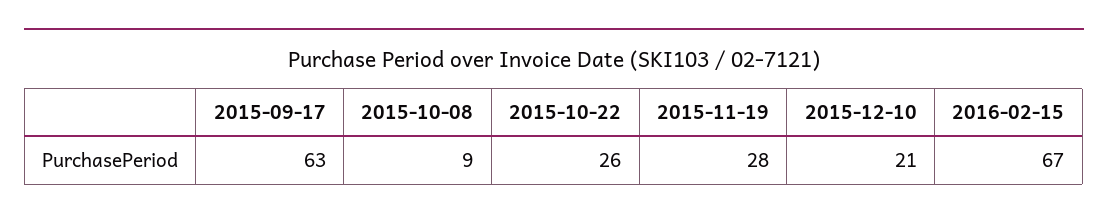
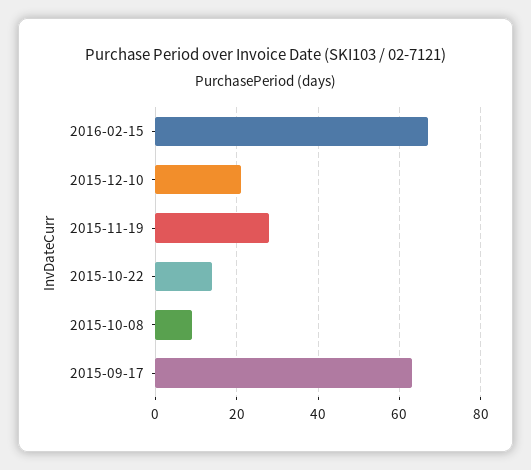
2015-10-22: 26 -> 15

